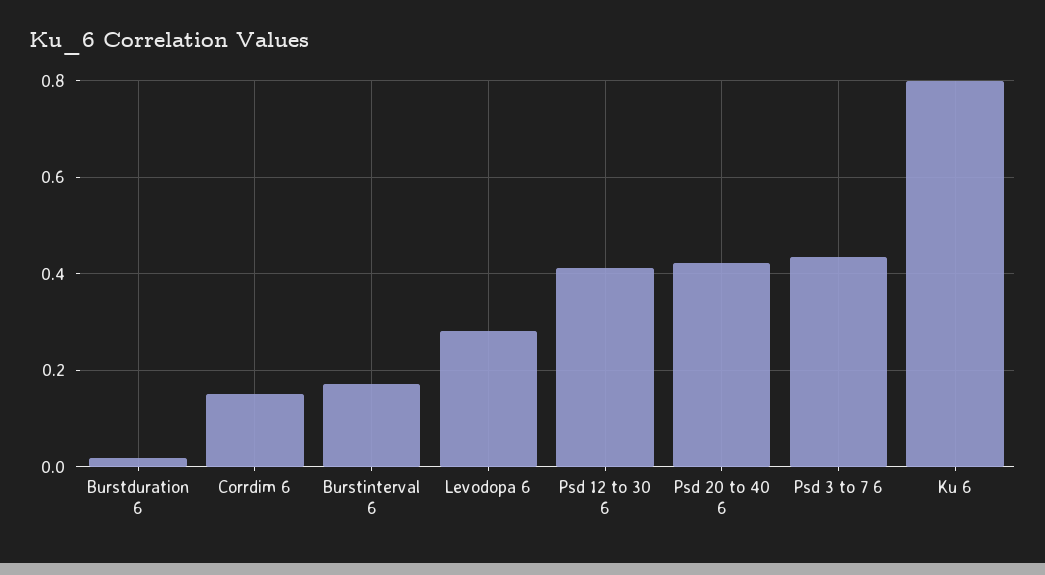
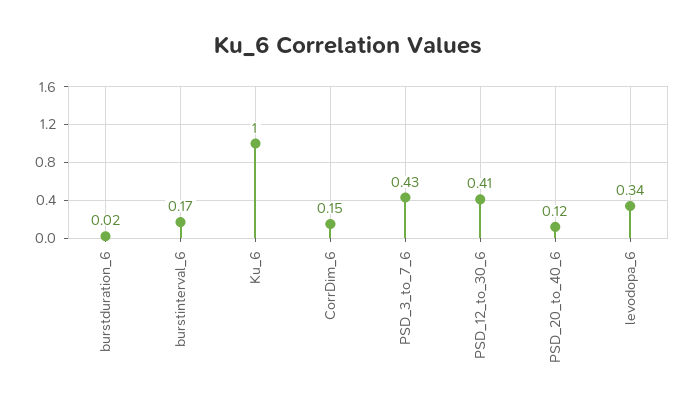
Levodopa 6: 0.28 -> 0.34
Psd 20 to 40 6: 0.42 -> 0.12
Ku 6: 0.8 -> 1

